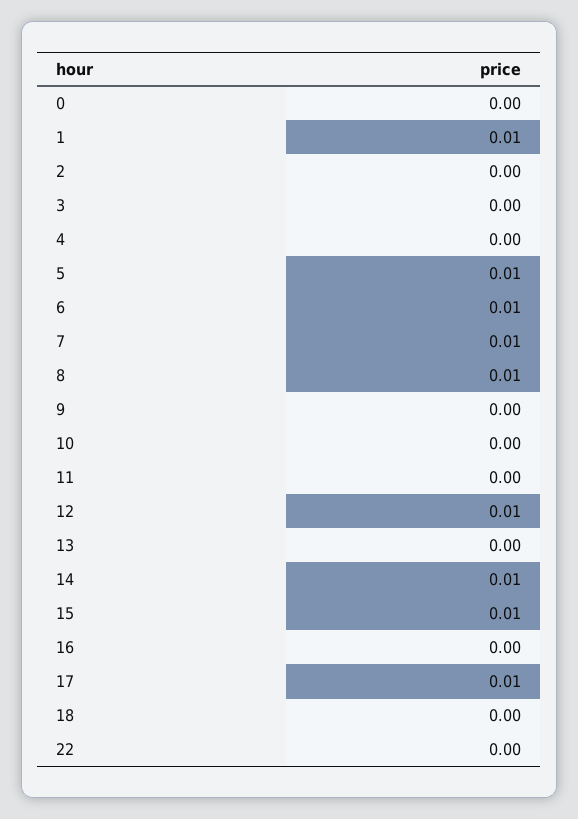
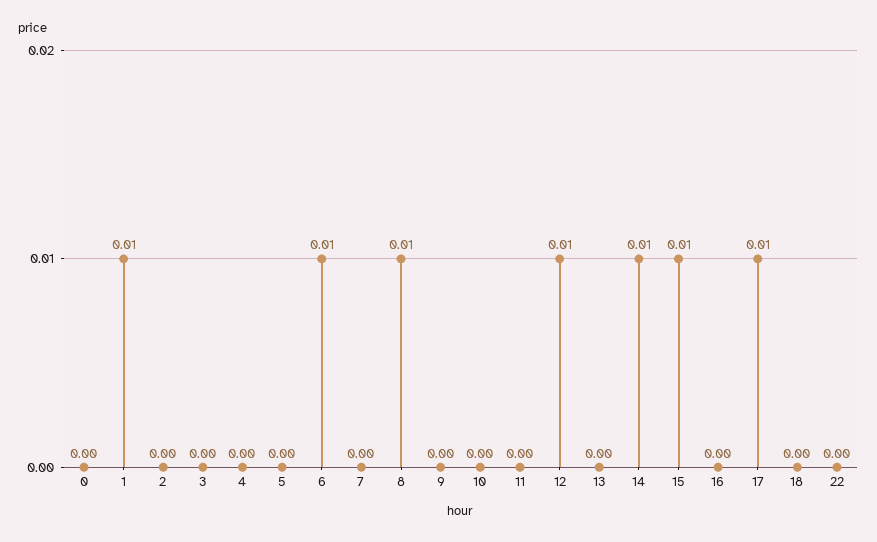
5: 0.01 -> 0
7: 0.01 -> 0

